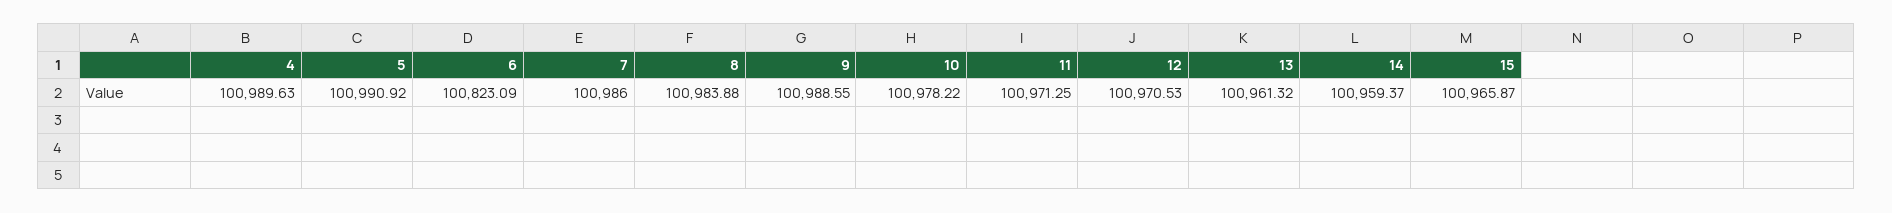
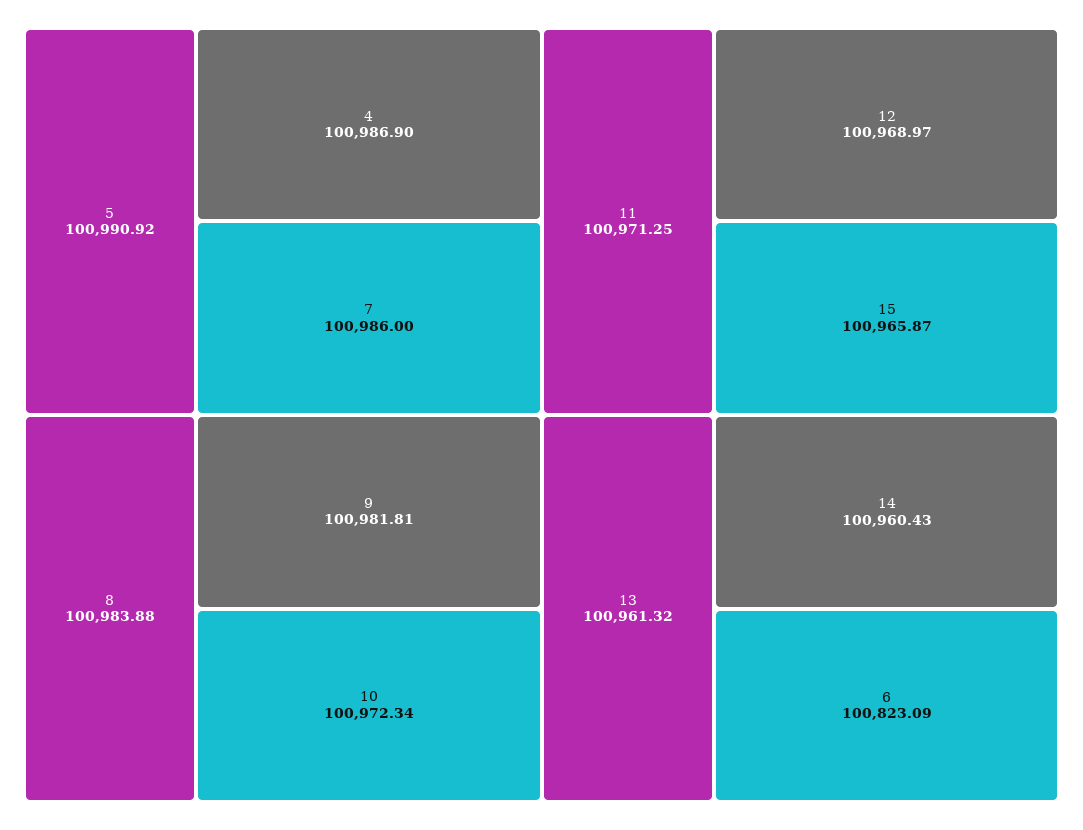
4: 100989.63 -> 100986.9
9: 100988.55 -> 100981.81
10: 100978.22 -> 100972.34
12: 100970.53 -> 100968.97
14: 100959.37 -> 100960.43

